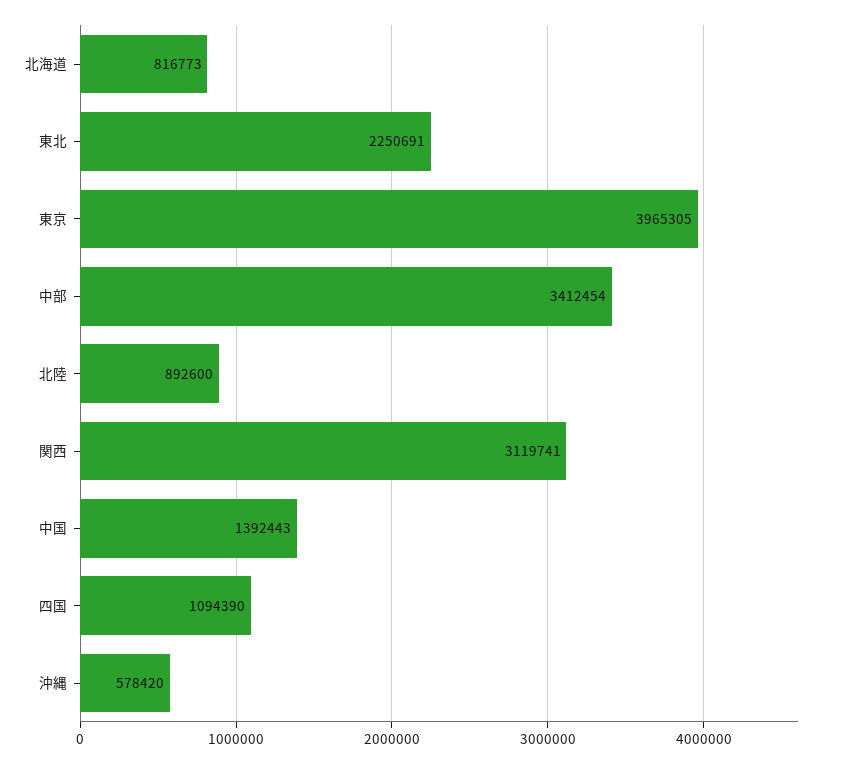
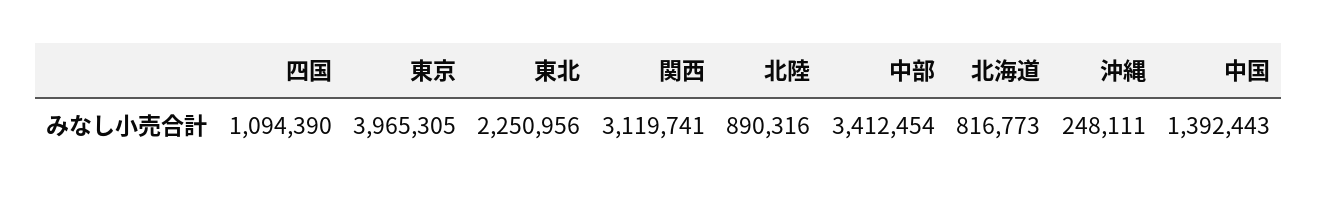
東北: 2250691 -> 2250956
北陸: 892600 -> 890316
沖縄: 578420 -> 248111

